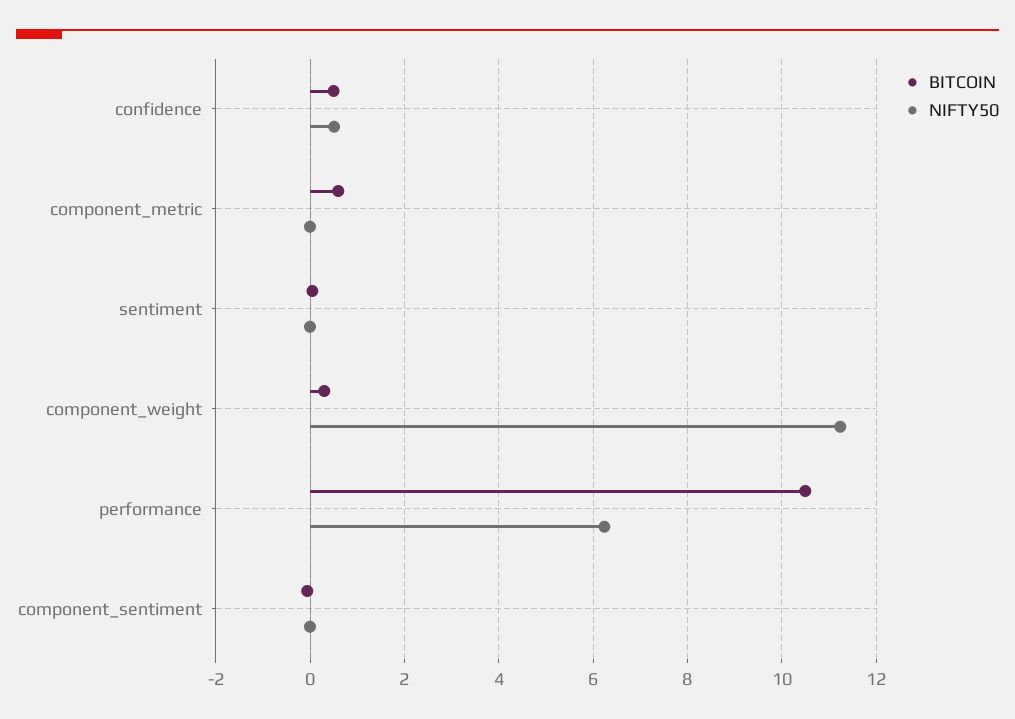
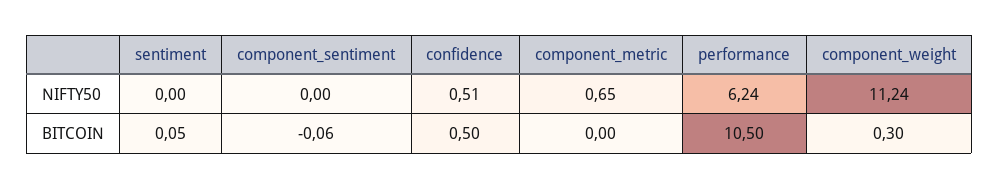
BITCOIN, component_metric: 0.6 -> 0
NIFTY50, component_metric: 0 -> 0.65

